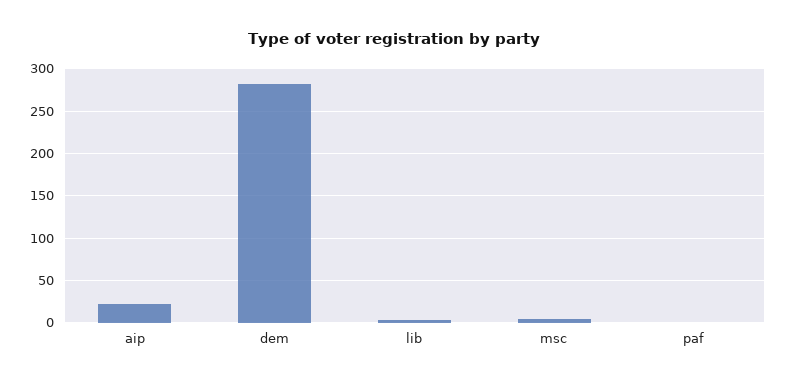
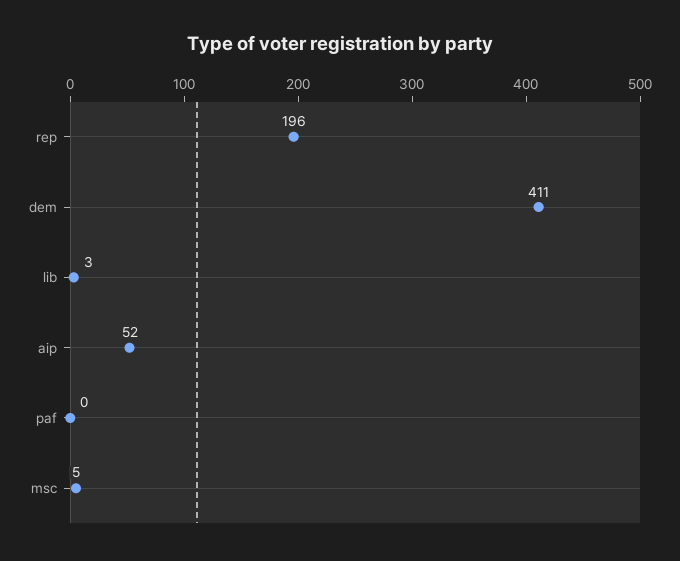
aip: 20 -> 52
dem: 280 -> 411
rep: none -> 196

